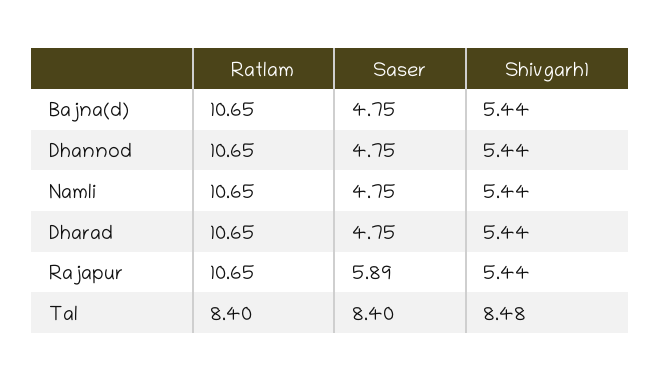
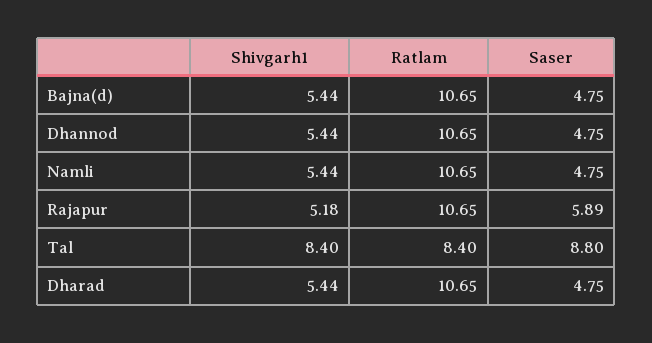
Shivgarh1, Rajapur: 5.44 -> 5.18
Saser, Tal: 8.4 -> 8.8
Shivgarh1, Tal: 8.48 -> 8.4

